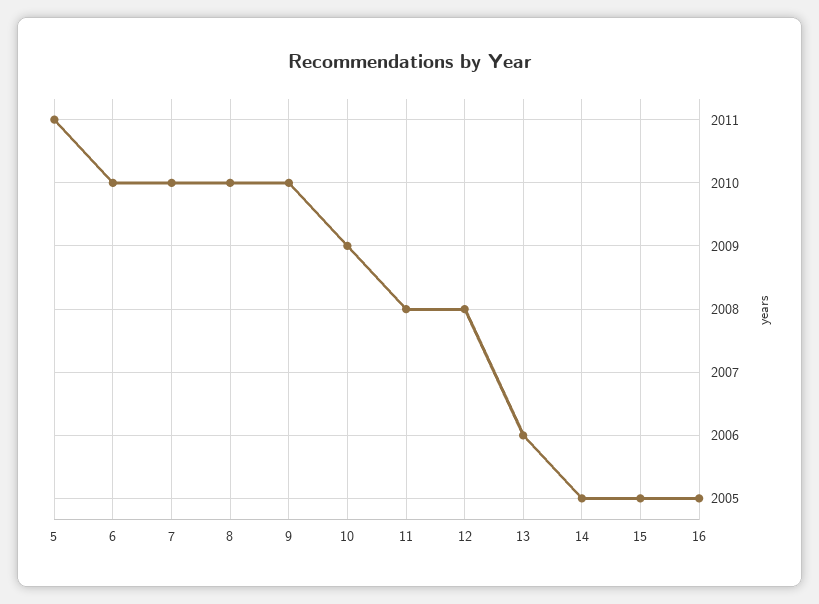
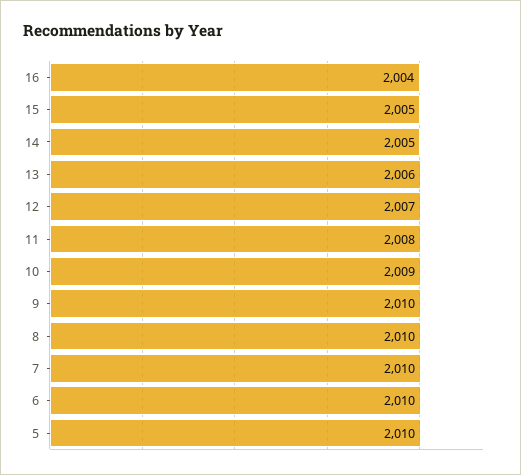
5: 2011 -> 2010
12: 2008 -> 2007
16: 2005 -> 2004

